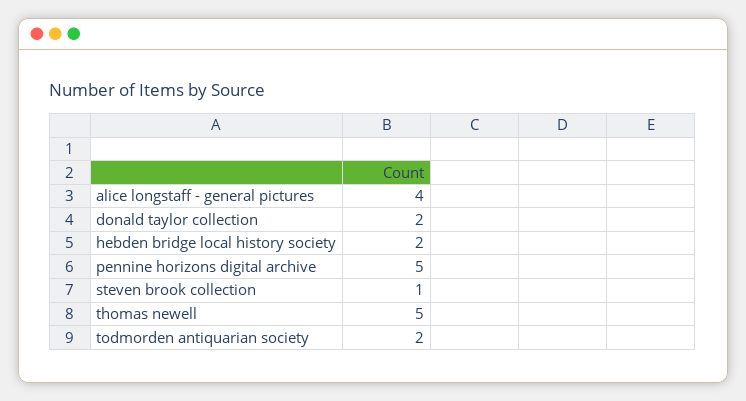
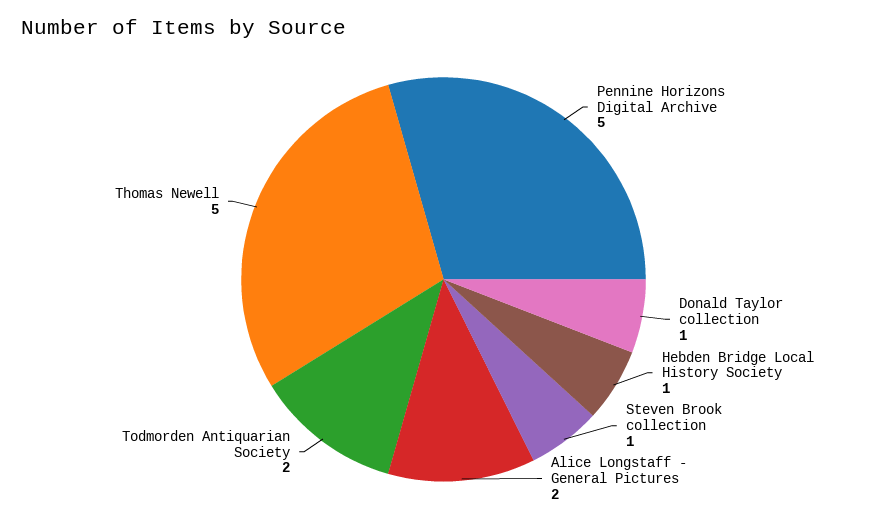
alice longstaff - general pictures: 4 -> 2
donald taylor collection: 2 -> 1
hebden bridge local history society: 2 -> 1

